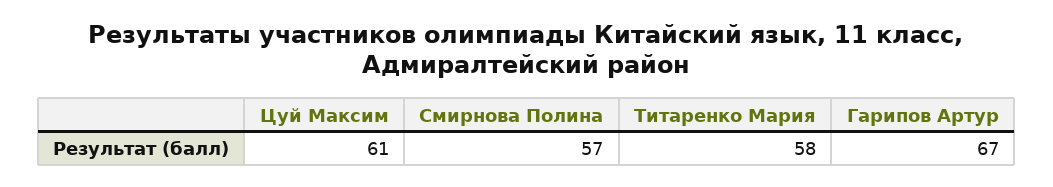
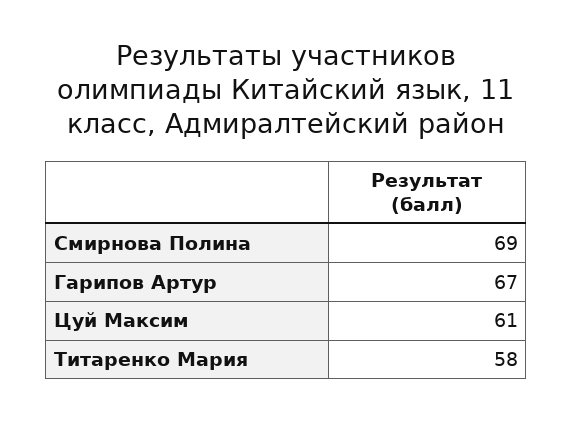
Смирнова Полина: 57 -> 69

